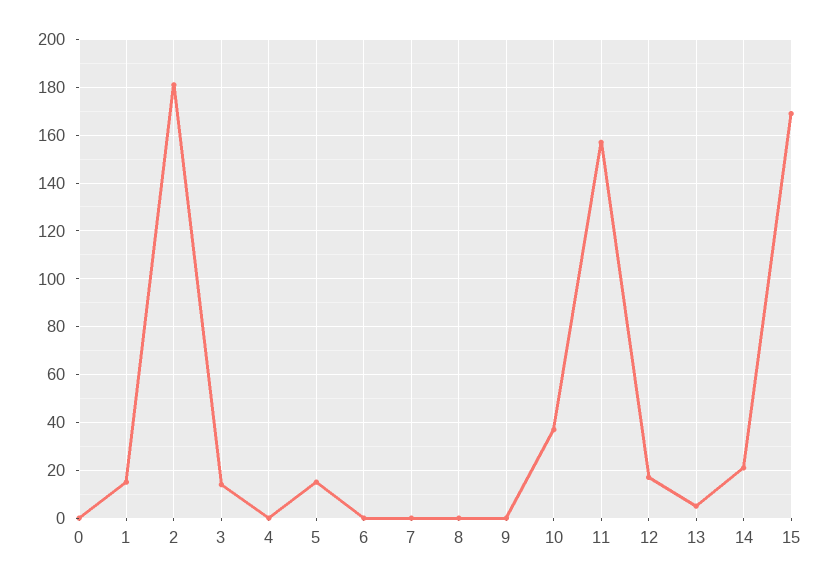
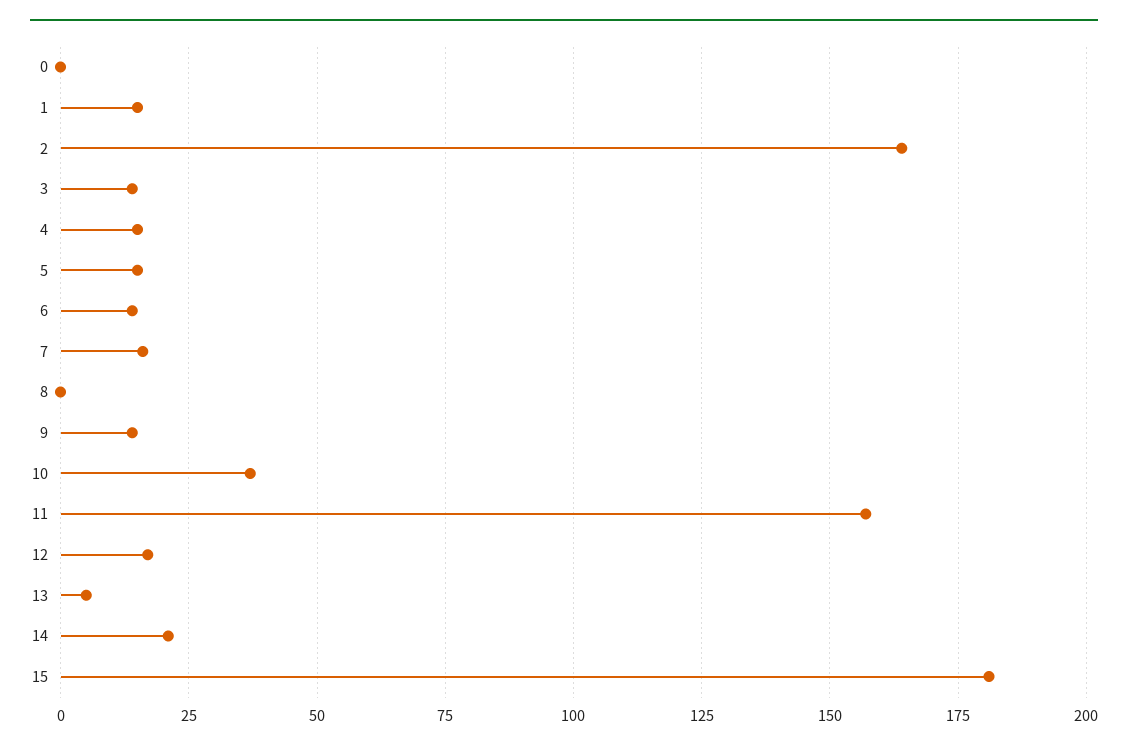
2: 180 -> 165
4: 0 -> 15
6: 0 -> 15
7: 0 -> 15
9: 0 -> 15
15: 170 -> 180

